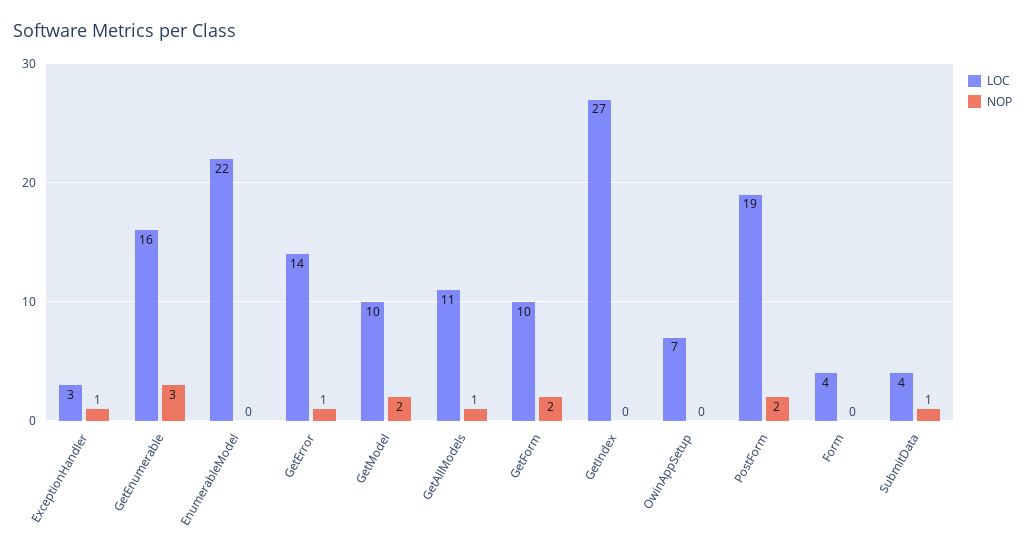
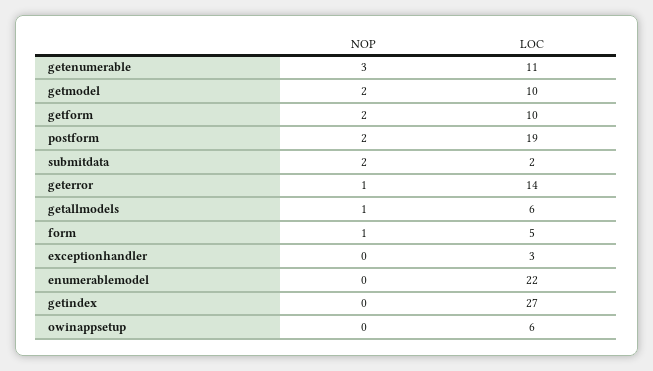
NOP, ExceptionHandler: 1 -> 0
LOC, GetEnumerable: 16 -> 11
LOC, GetAllModels: 11 -> 6
LOC, OwinAppSetup: 7 -> 6
LOC, Form: 4 -> 5
NOP, Form: 0 -> 1
LOC, SubmitData: 4 -> 2
NOP, SubmitData: 1 -> 2

